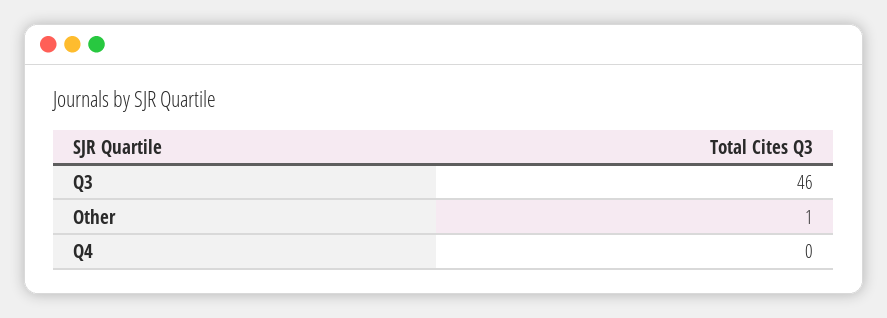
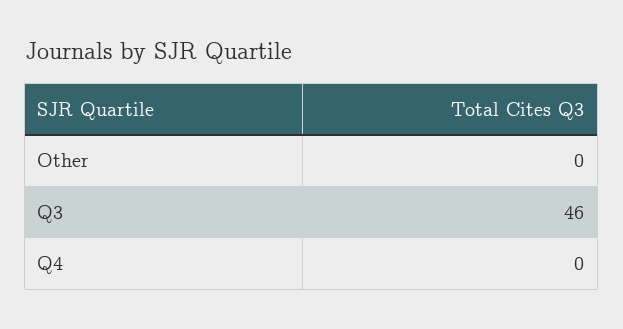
Other: 1 -> 0

